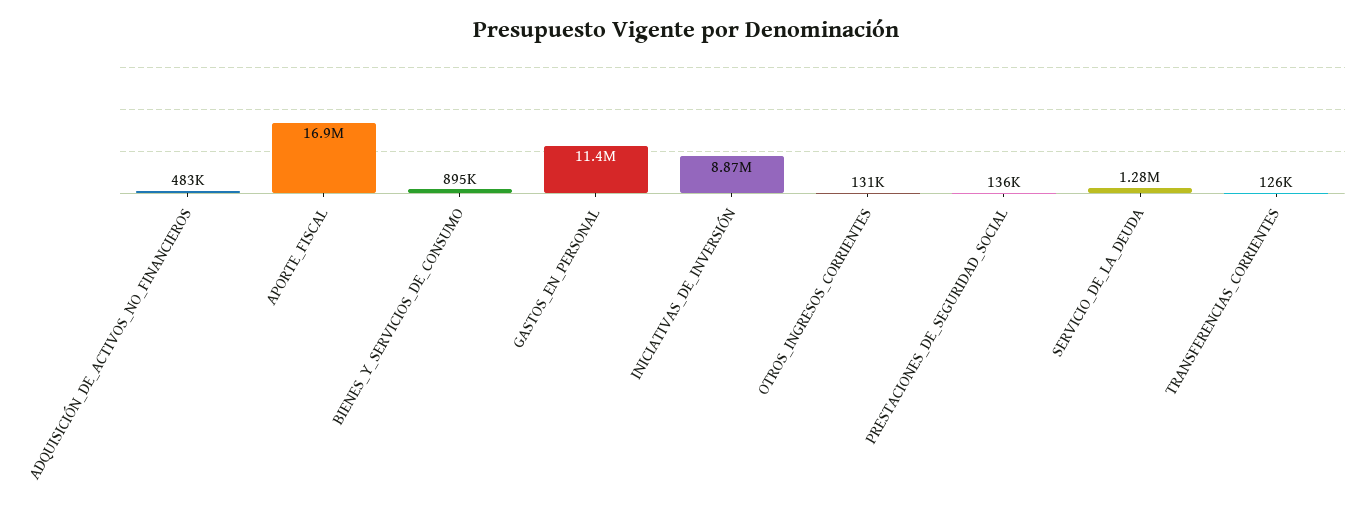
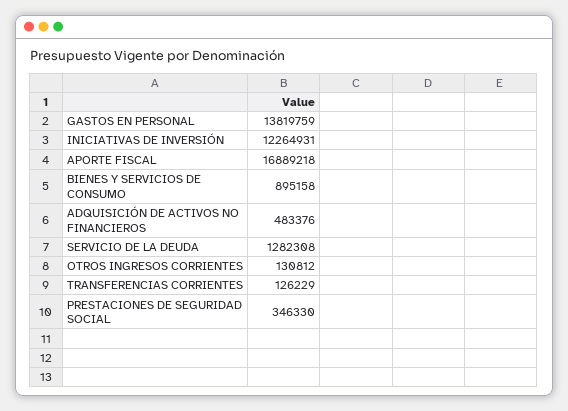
GASTOS_EN_PERSONAL: 11400000 -> 13819759
INICIATIVAS_DE_INVERSIÓN: 8870000 -> 12264931
PRESTACIONES_DE_SEGURIDAD_SOCIAL: 136000 -> 346330

